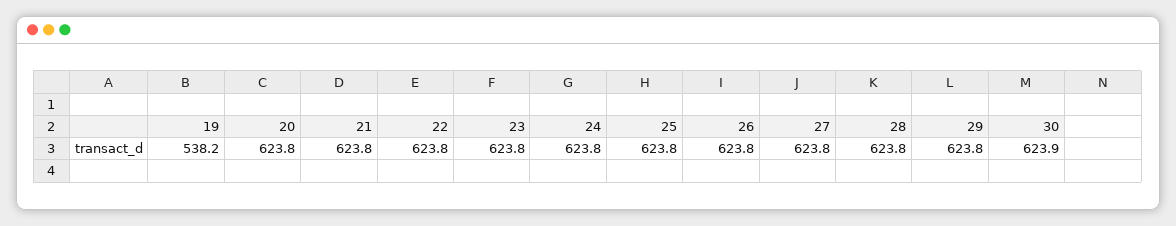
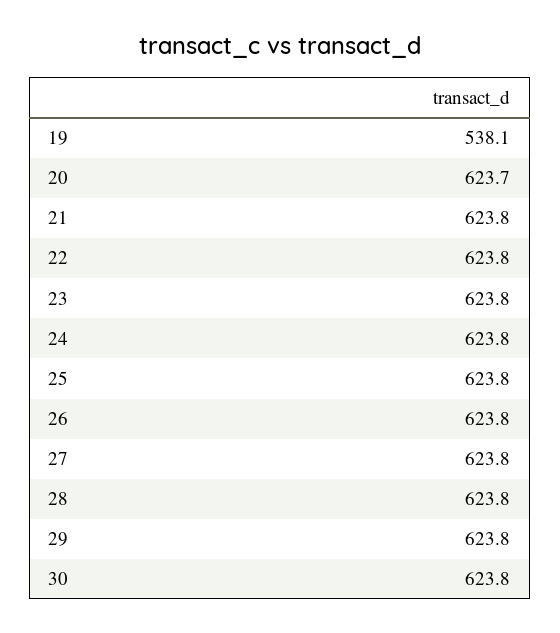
19: 538.2 -> 538.1
20: 623.8 -> 623.7
30: 623.9 -> 623.8

